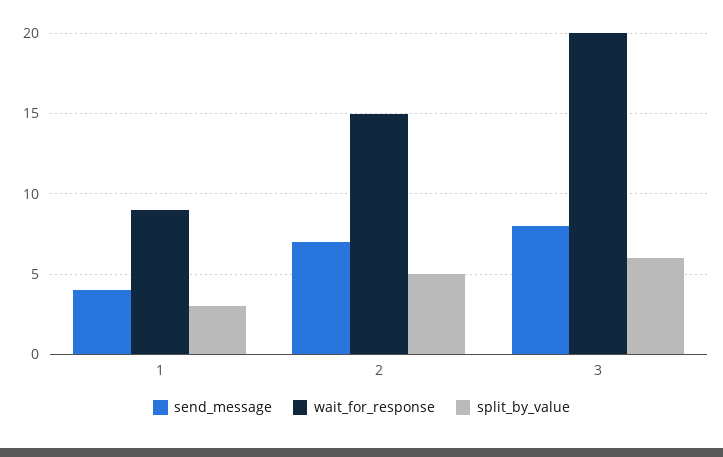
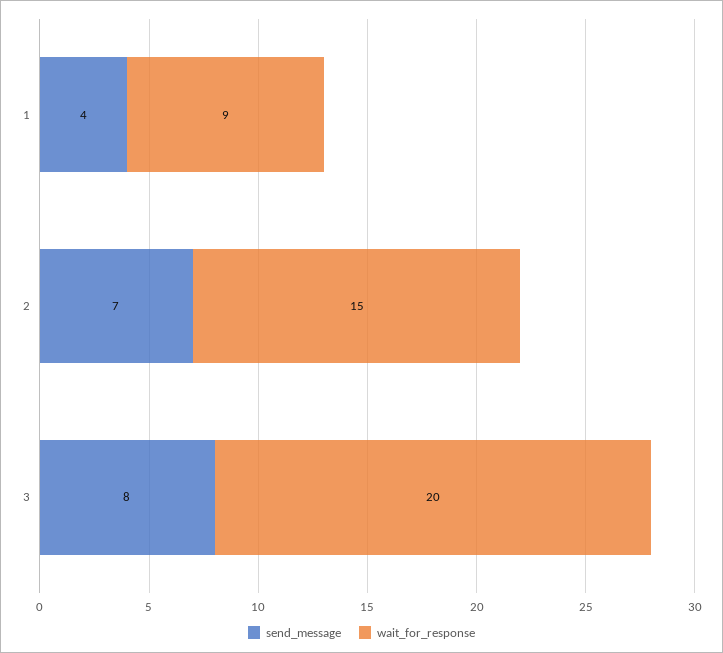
split_by_value, 1: 3 -> none
split_by_value, 2: 5 -> none
split_by_value, 3: 6 -> none

